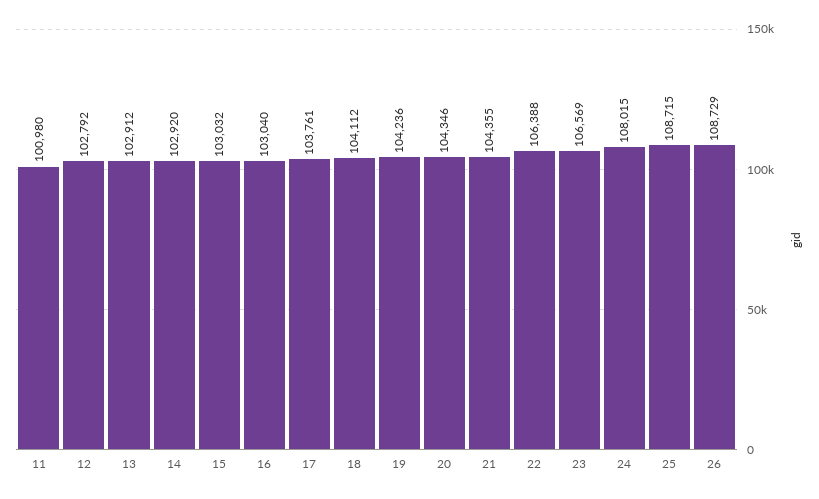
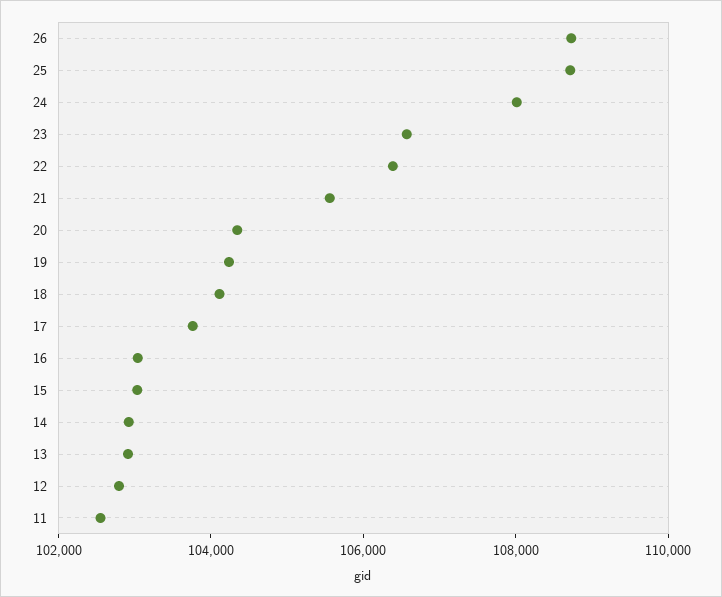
11: 100980 -> 102500
21: 104355 -> 105500

